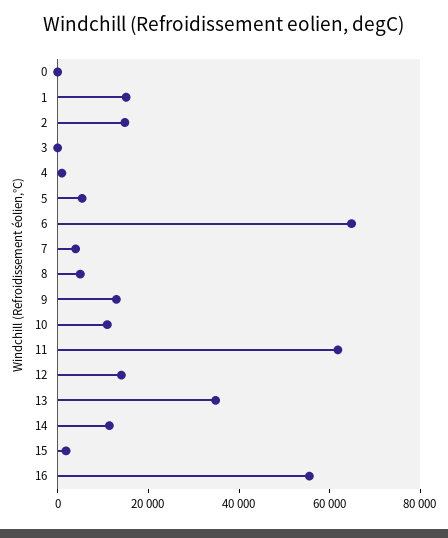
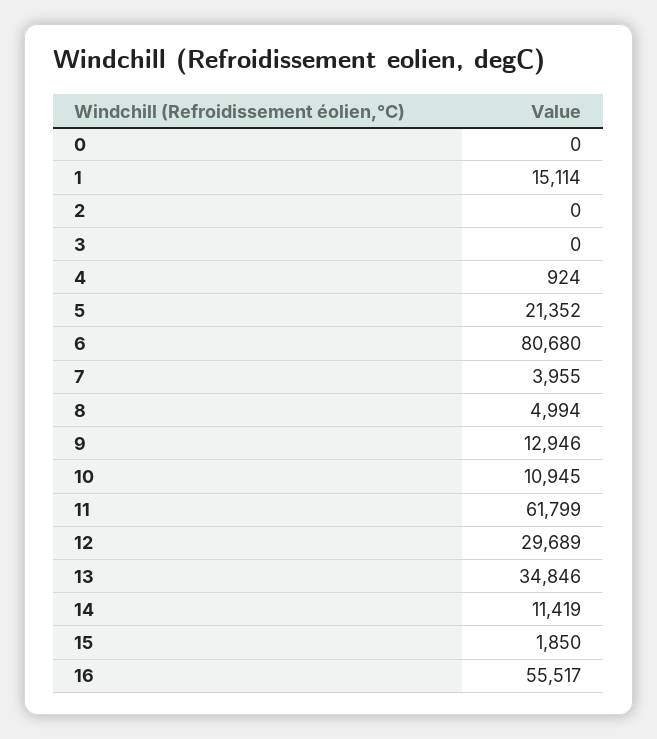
2: 15000 -> 0
5: 5000 -> 21352
6: 65000 -> 80680
12: 15000 -> 29689

